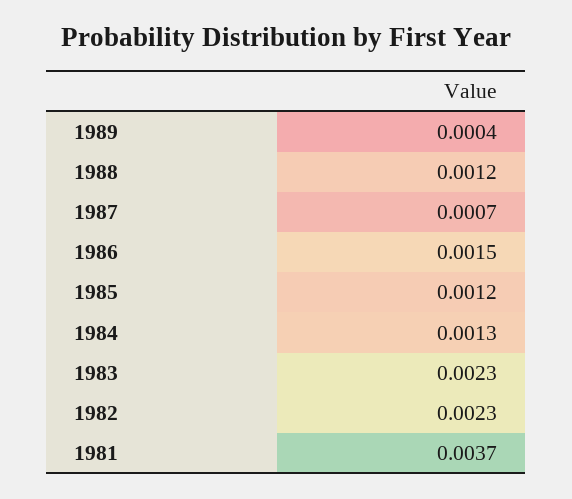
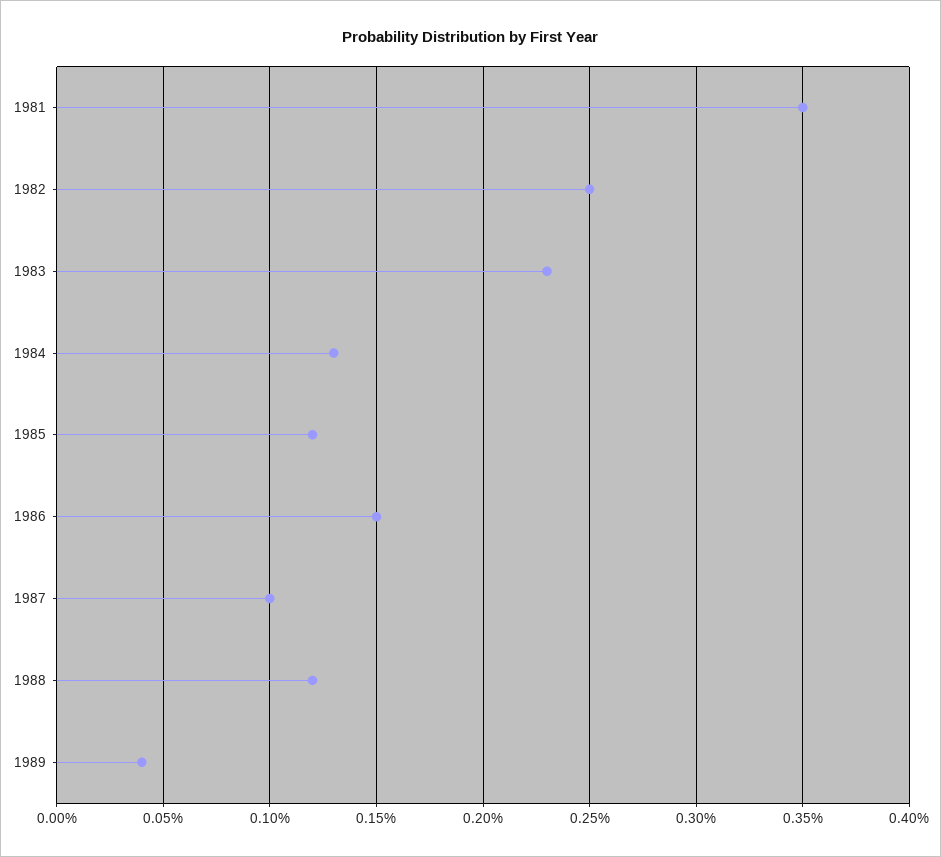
1987: 0.0007 -> 0.001
1982: 0.0023 -> 0.0025
1981: 0.0037 -> 0.0035

